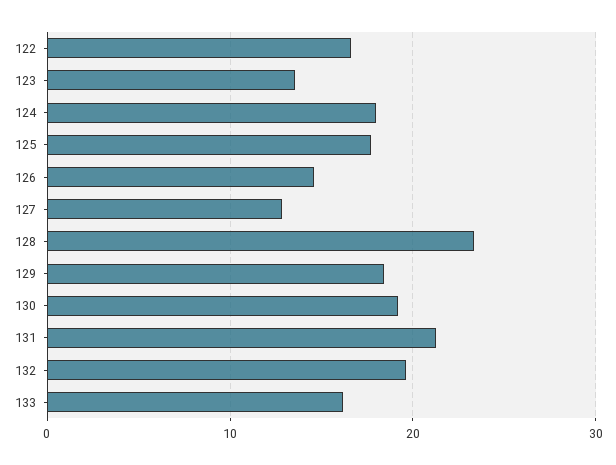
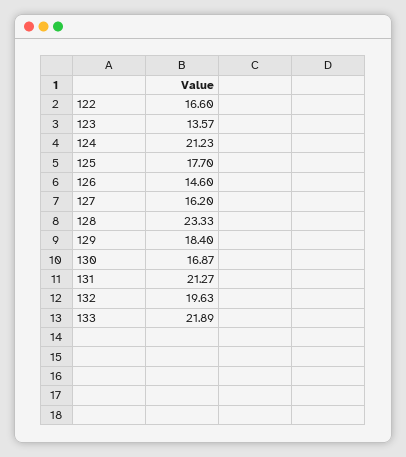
124: 18 -> 21.23
127: 13 -> 16.2
130: 19 -> 16.87
133: 16 -> 21.89

